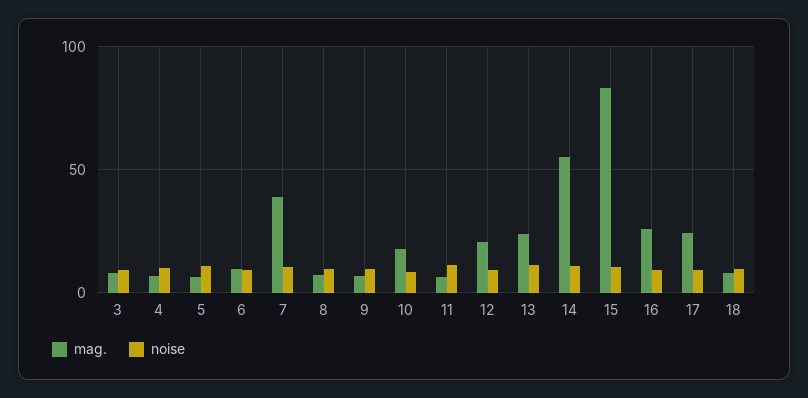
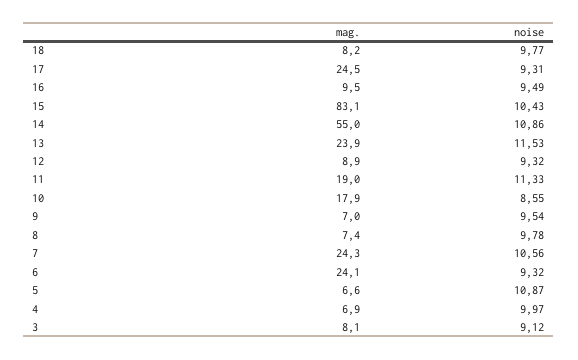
mag., 6: 10 -> 24.1
mag., 7: 40 -> 24.3
mag., 11: 5 -> 19
mag., 12: 20 -> 8.9
mag., 16: 25 -> 9.5

